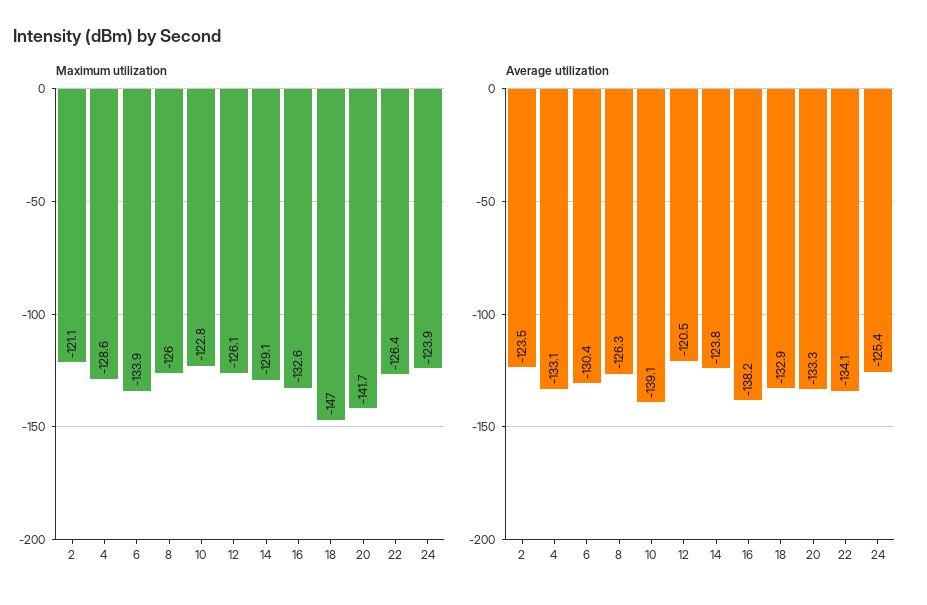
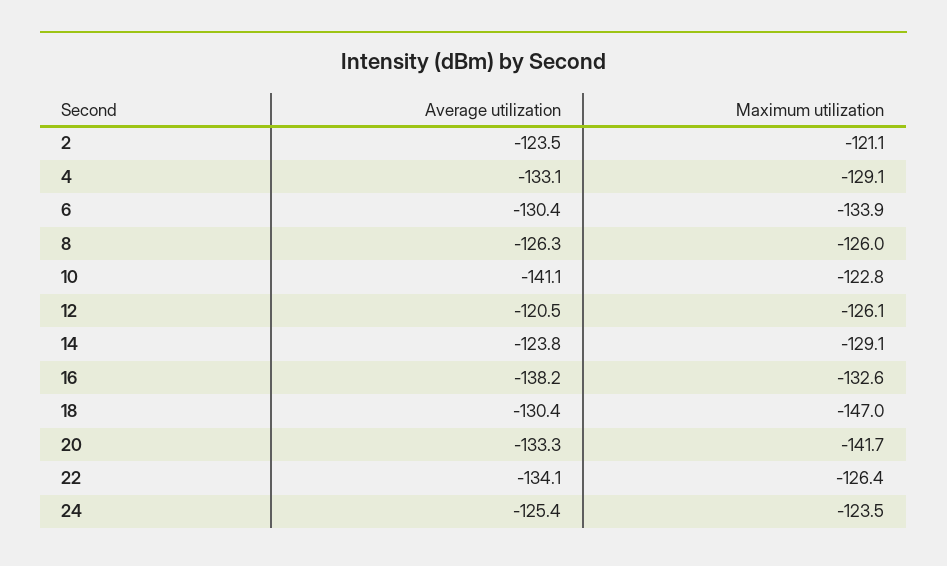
Maximum utilization, 4: -128.6 -> -129.1
Maximum utilization, 24: -123.9 -> -123.5
Average utilization, 10: -139.1 -> -141.1
Average utilization, 18: -132.9 -> -130.4

